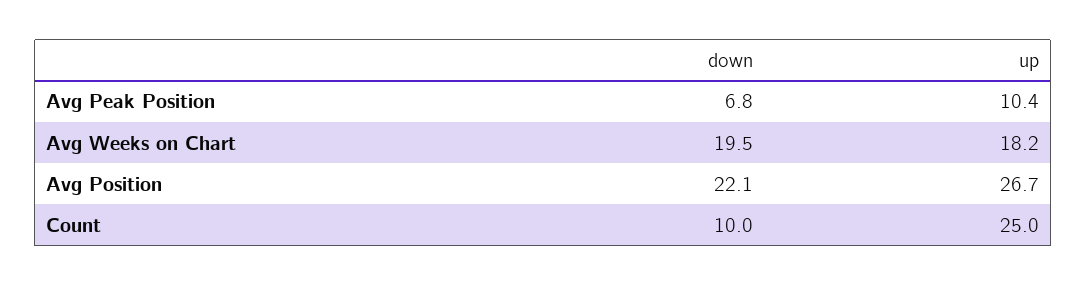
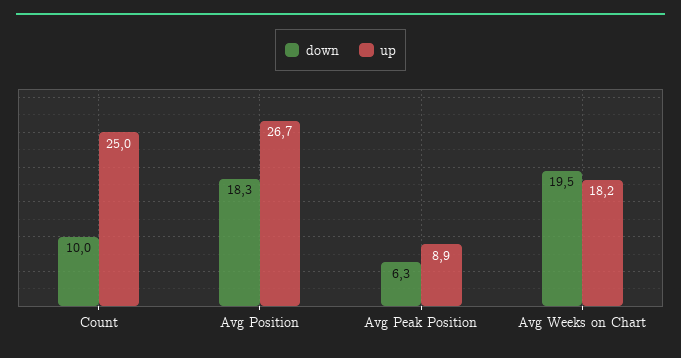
down, Avg Peak Position: 6.8 -> 6.3
up, Avg Peak Position: 10.4 -> 8.9
down, Avg Position: 22.1 -> 18.3

